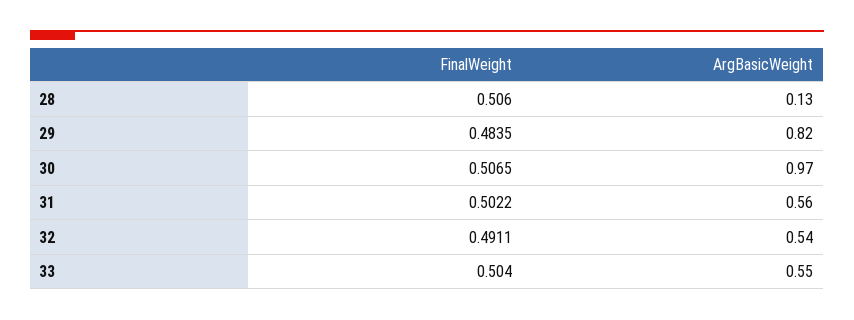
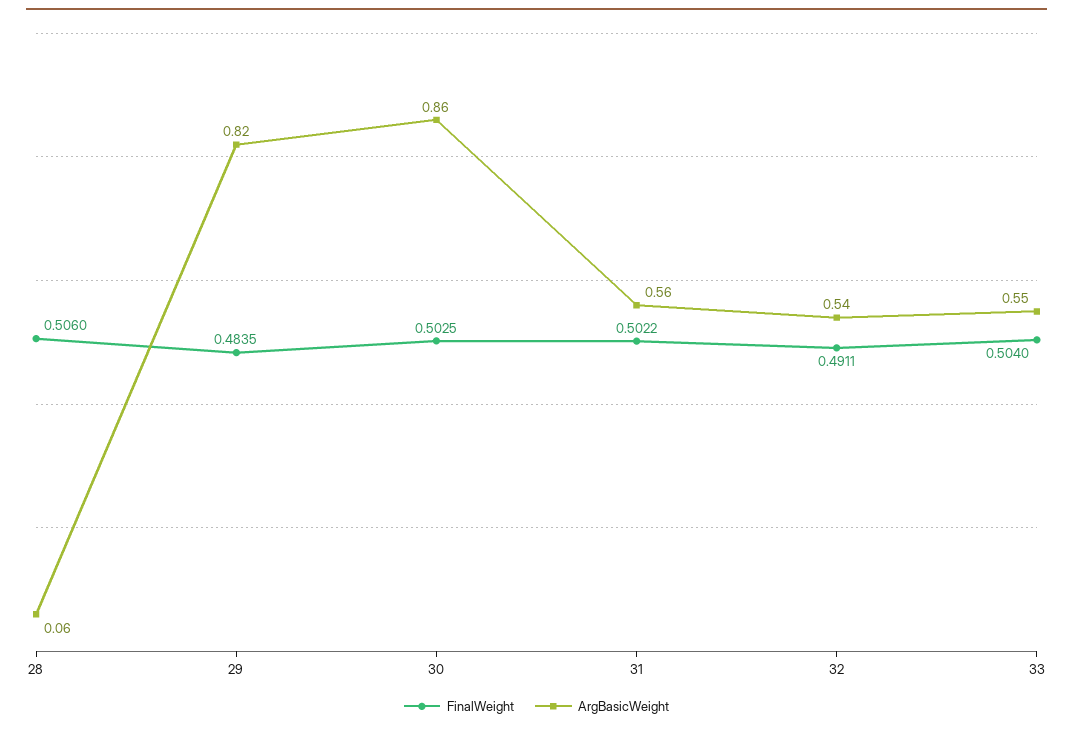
ArgBasicWeight, 28: 0.13 -> 0.06
FinalWeight, 30: 0.5065 -> 0.5025
ArgBasicWeight, 30: 0.97 -> 0.86

